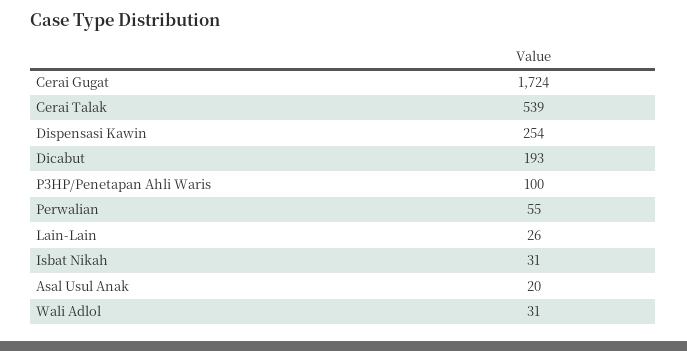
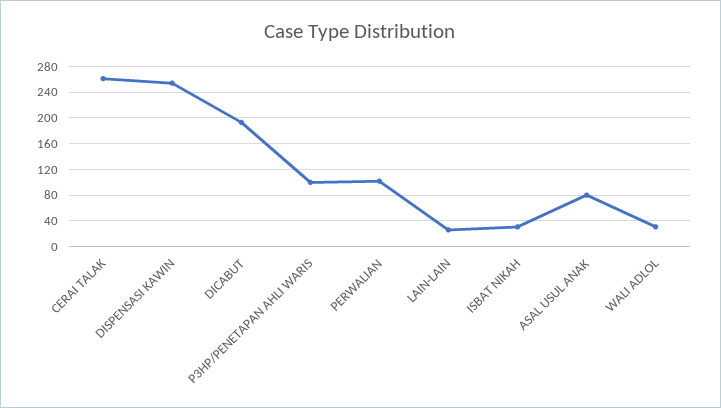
Cerai Gugat: 1724 -> none
Cerai Talak: 539 -> 260
Perwalian: 55 -> 100
Asal Usul Anak: 20 -> 80

